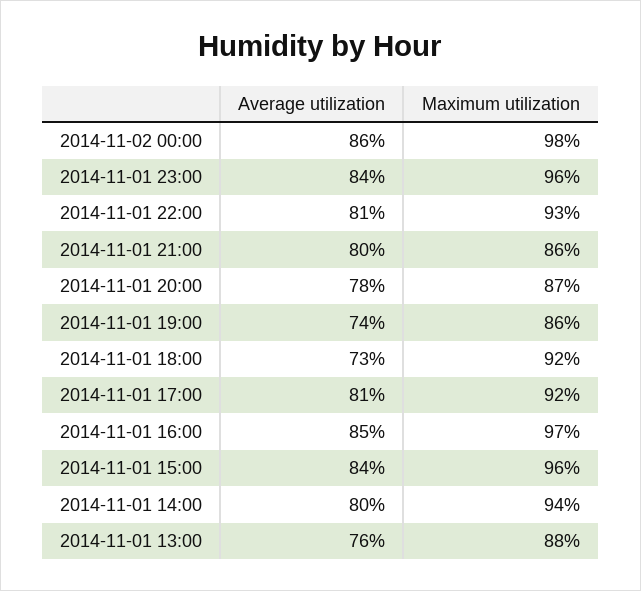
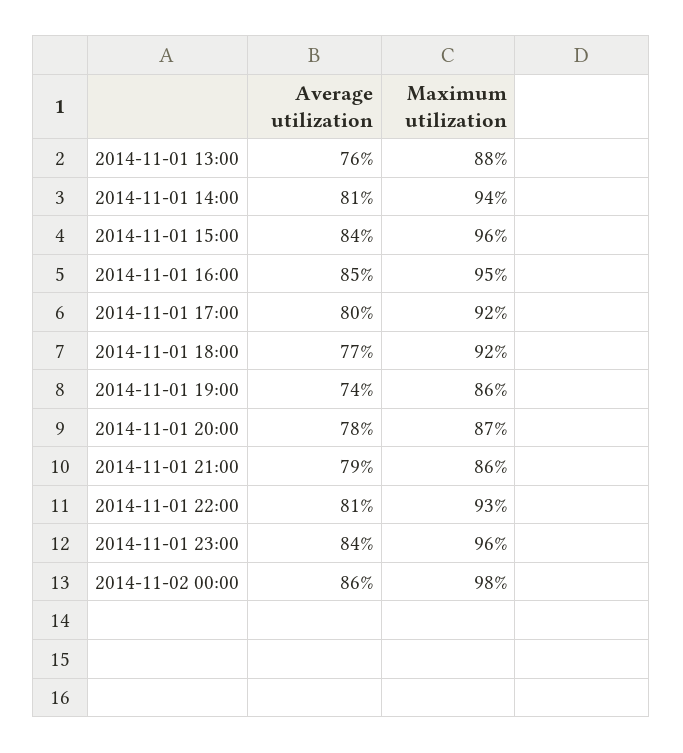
Average utilization, 2014-11-01 21:00: 80 -> 79
Average utilization, 2014-11-01 18:00: 73 -> 77
Average utilization, 2014-11-01 17:00: 81 -> 80
Maximum utilization, 2014-11-01 16:00: 97 -> 95
Average utilization, 2014-11-01 14:00: 80 -> 81

